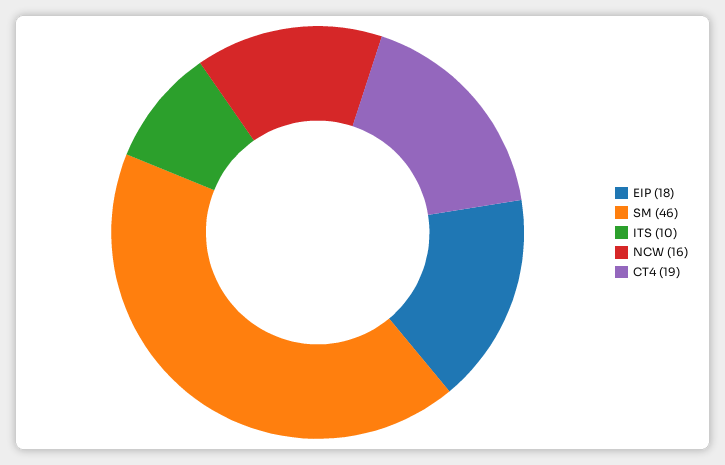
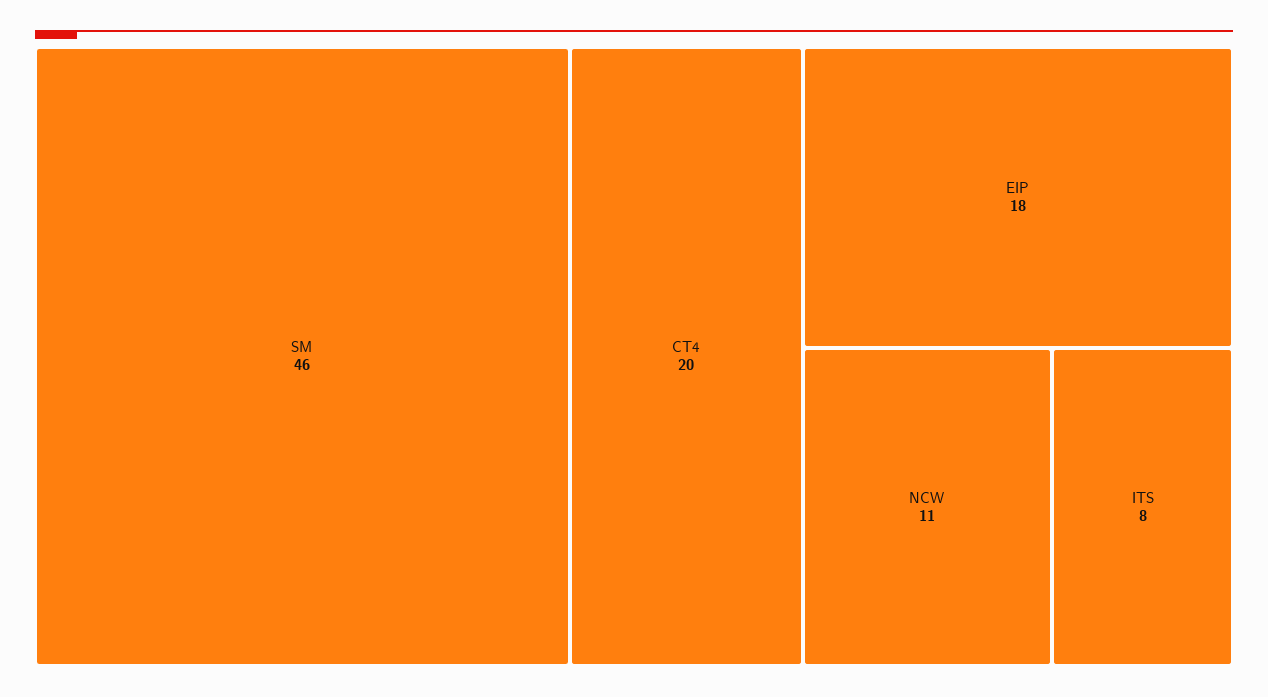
ITS: 10 -> 8
NCW: 16 -> 11
CT4: 19 -> 20

